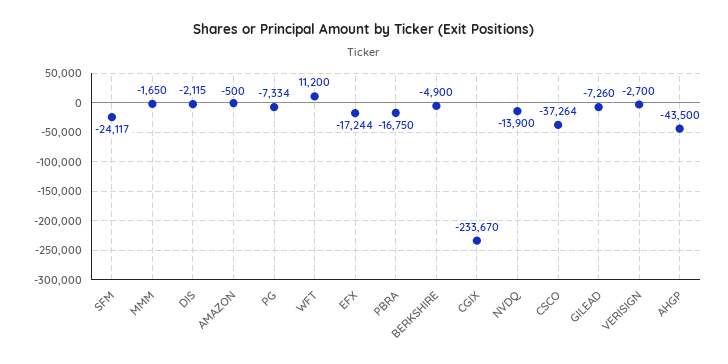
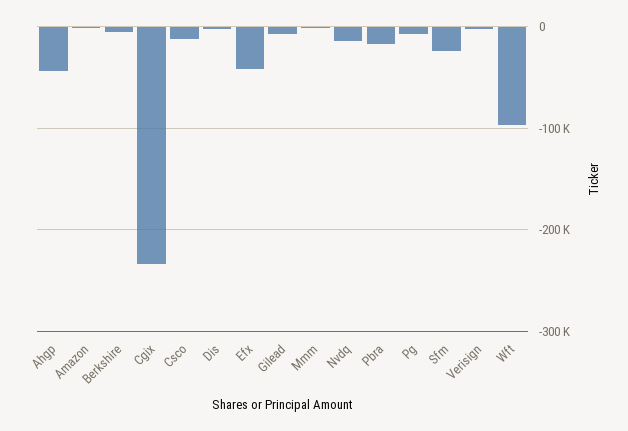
WFT: 11200 -> -100000
EFX: -17244 -> -40000
CSCO: -37264 -> -10000

